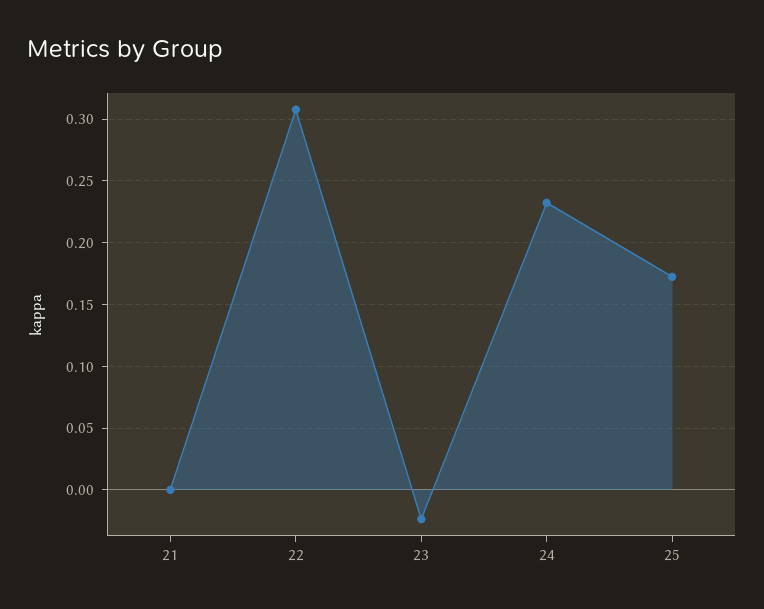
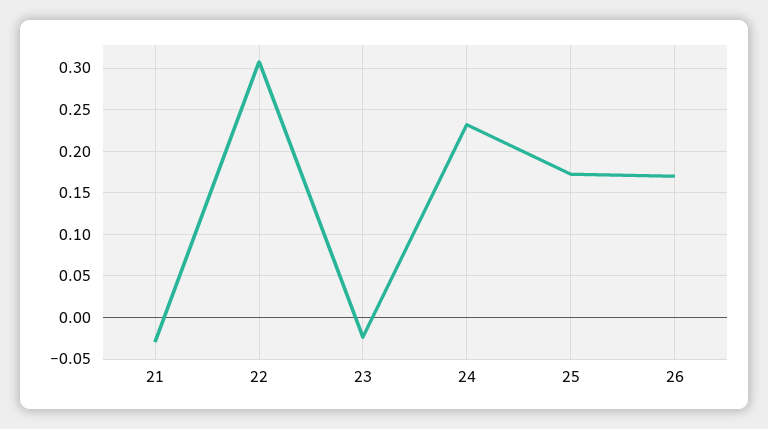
21: 0 -> -0.03
26: none -> 0.17

